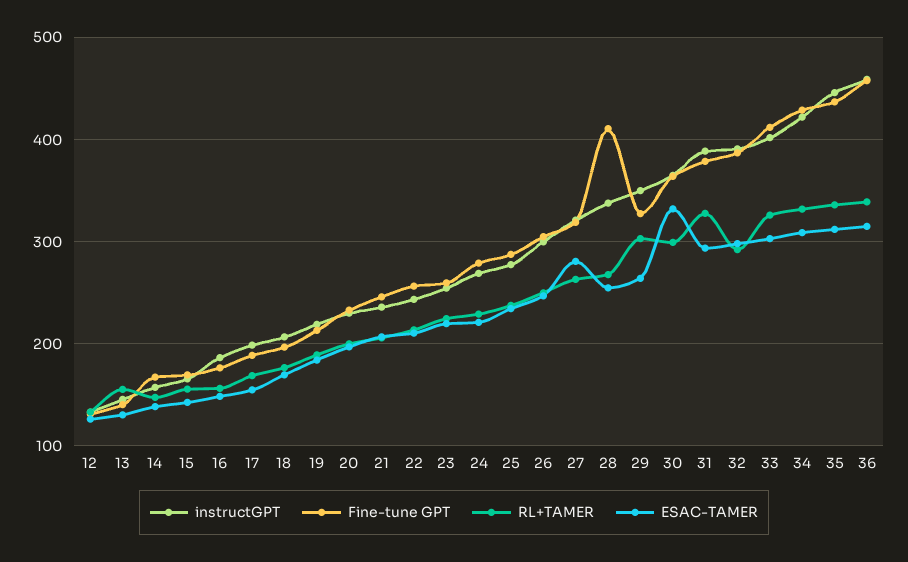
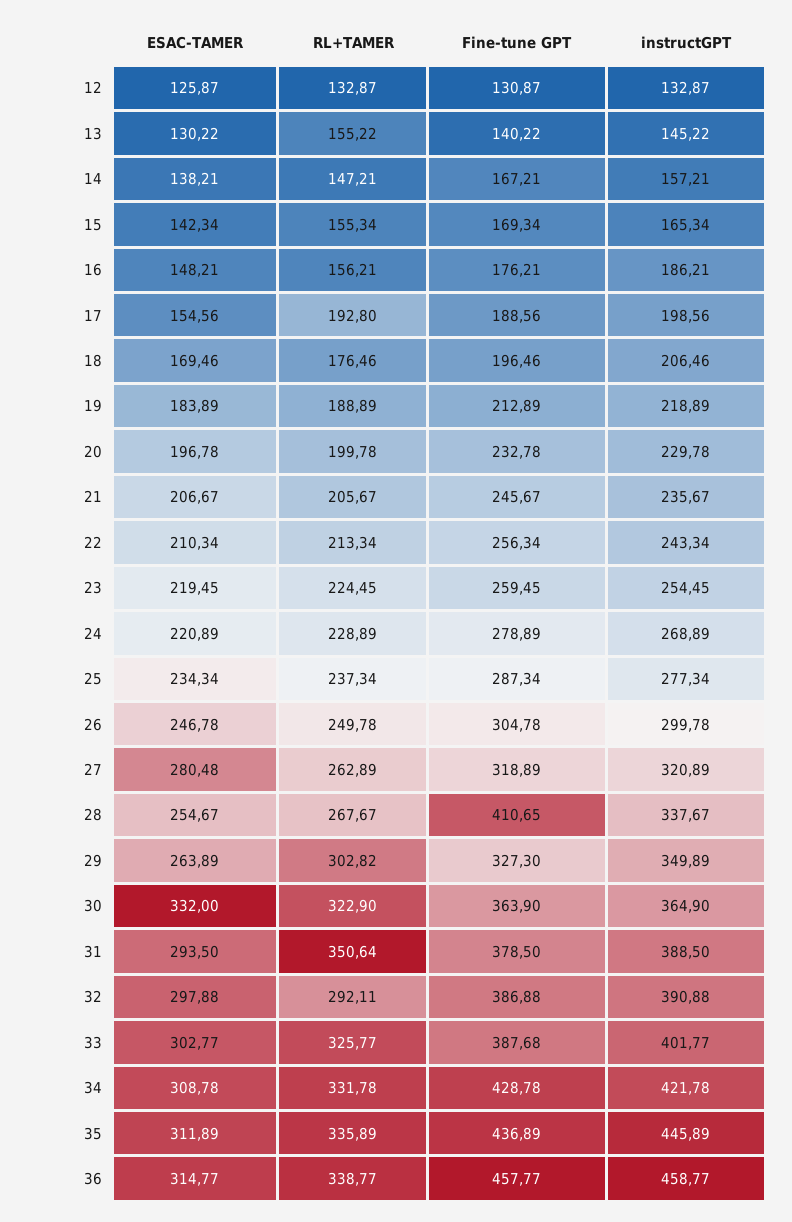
RL+TAMER, 17: 170 -> 192.8
RL+TAMER, 30: 300 -> 322.9
RL+TAMER, 31: 330 -> 350.64
Fine-tune GPT, 33: 410 -> 387.68

